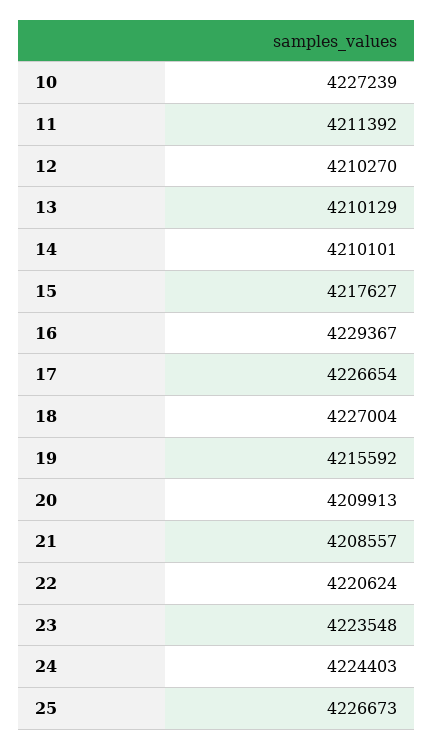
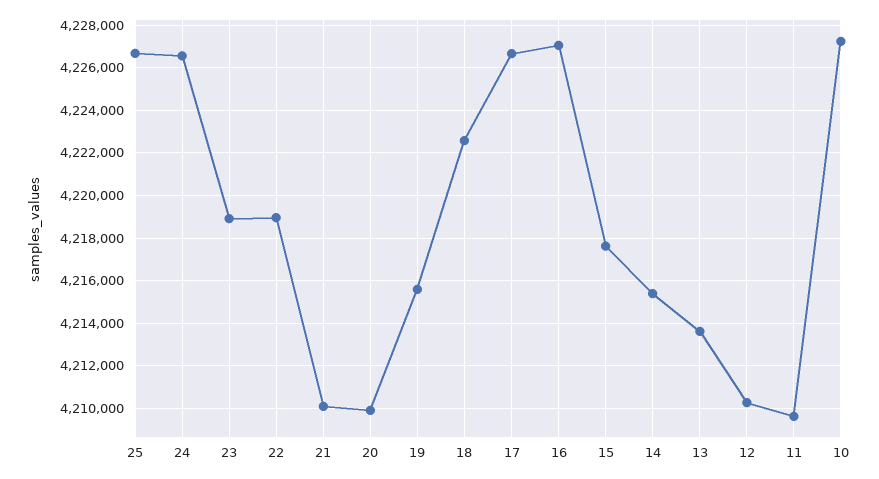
11: 4211392 -> 4209500
13: 4210129 -> 4213500
14: 4210101 -> 4215500
16: 4229367 -> 4227000
18: 4227004 -> 4222500
21: 4208557 -> 4210000
22: 4220624 -> 4219000
23: 4223548 -> 4219000
24: 4224403 -> 4226500

